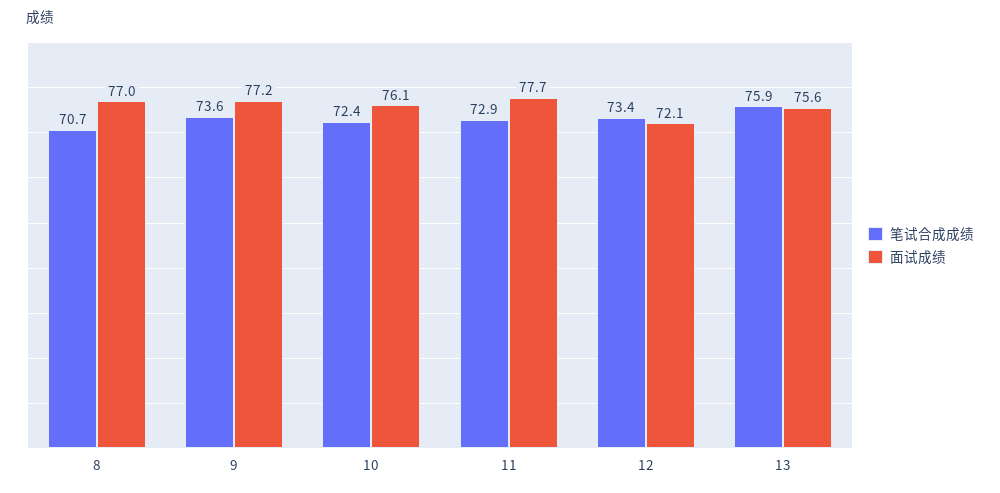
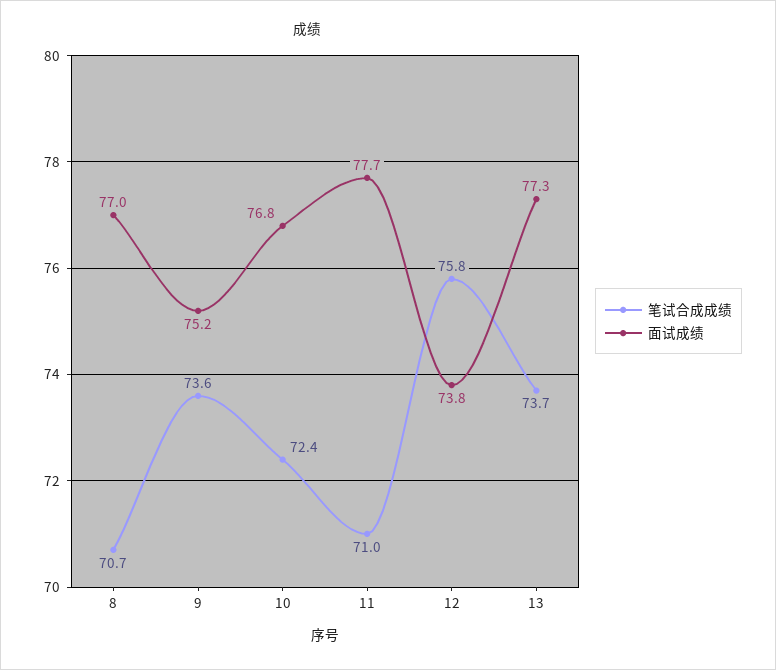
面试成绩, 9: 77.2 -> 75.2
面试成绩, 10: 76.1 -> 76.8
笔试合成成绩, 11: 72.9 -> 71
笔试合成成绩, 12: 73.4 -> 75.8
面试成绩, 12: 72.1 -> 73.8
笔试合成成绩, 13: 75.9 -> 73.7
面试成绩, 13: 75.6 -> 77.3

